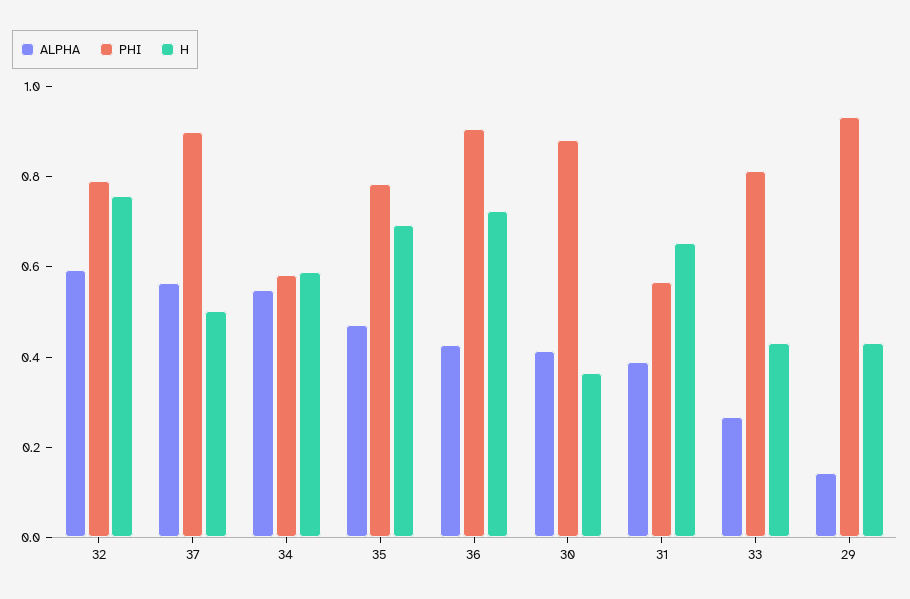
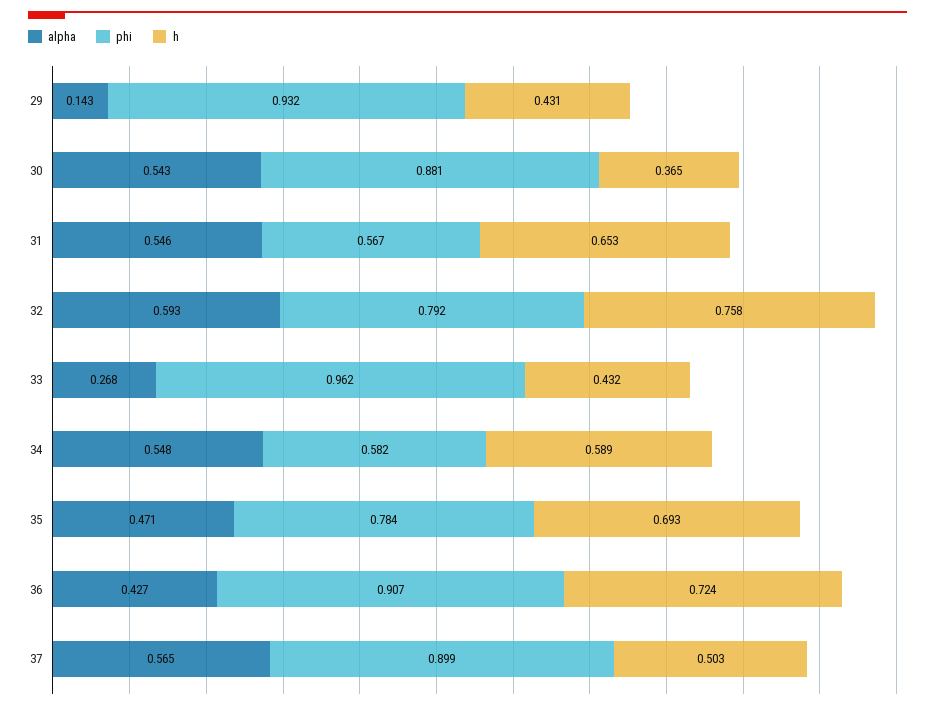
ALPHA, 30: 0.4 -> 0.543
ALPHA, 31: 0.4 -> 0.546
PHI, 33: 0.8 -> 0.962

